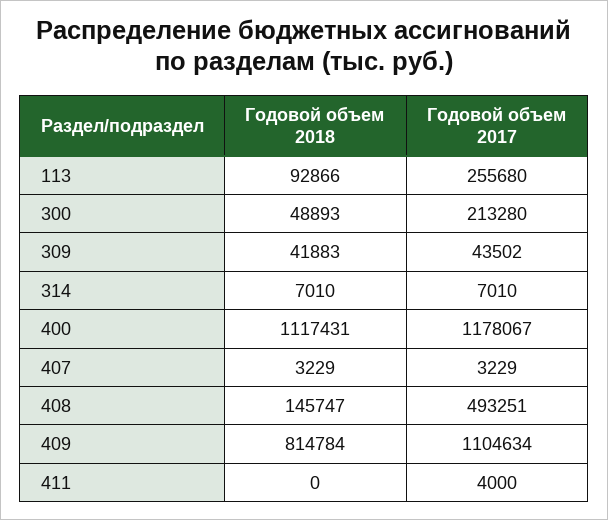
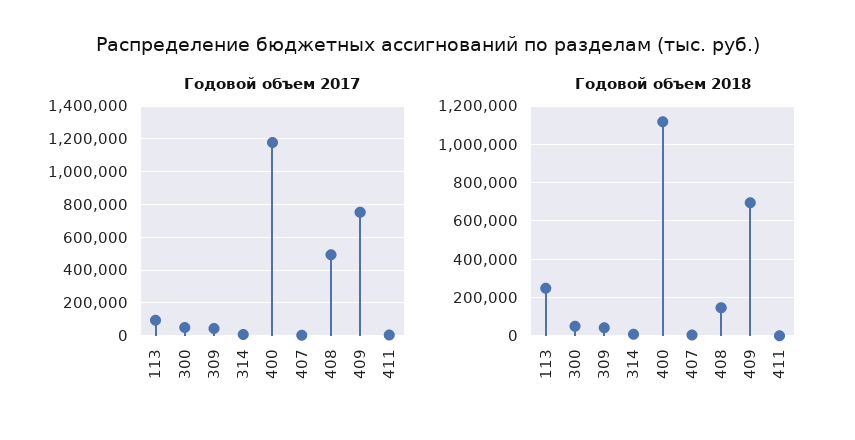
Годовой объем 2018, 113: 92866 -> 250000
Годовой объем 2017, 113: 255680 -> 100000
Годовой объем 2017, 300: 213280 -> 50000
Годовой объем 2018, 409: 814784 -> 700000
Годовой объем 2017, 409: 1104634 -> 750000

